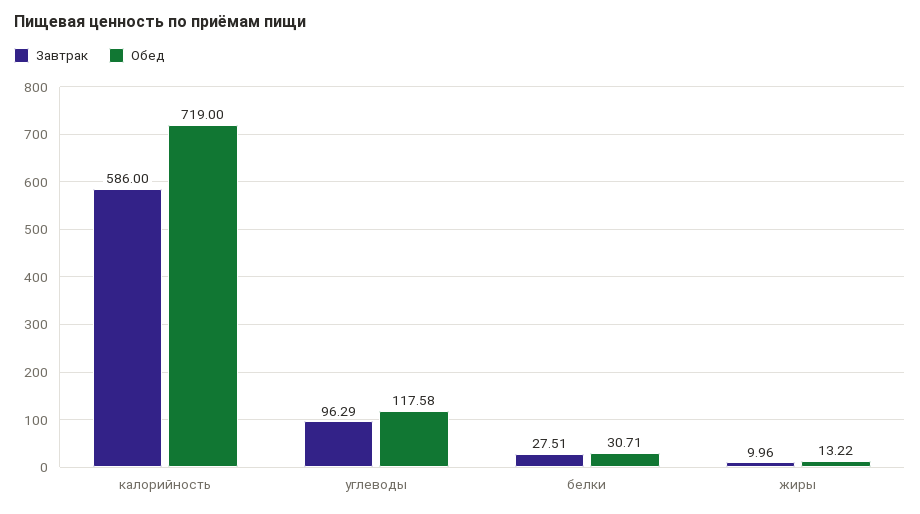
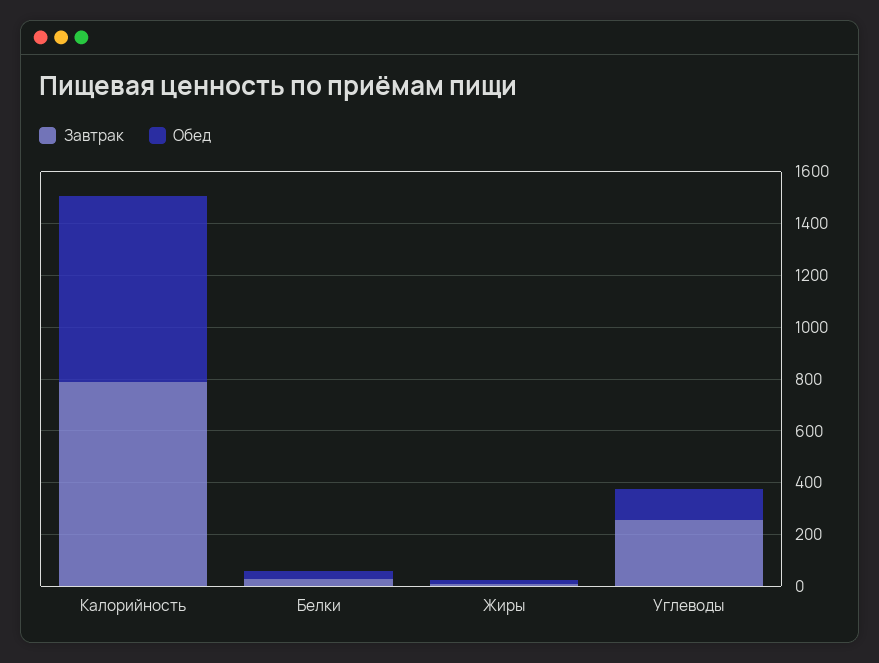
Завтрак, калорийность: 586 -> 800
Завтрак, углеводы: 96.29 -> 250

